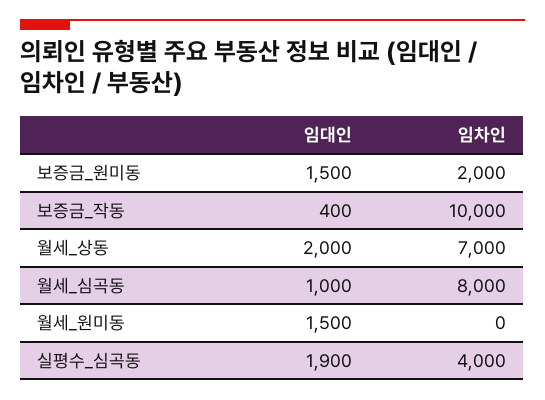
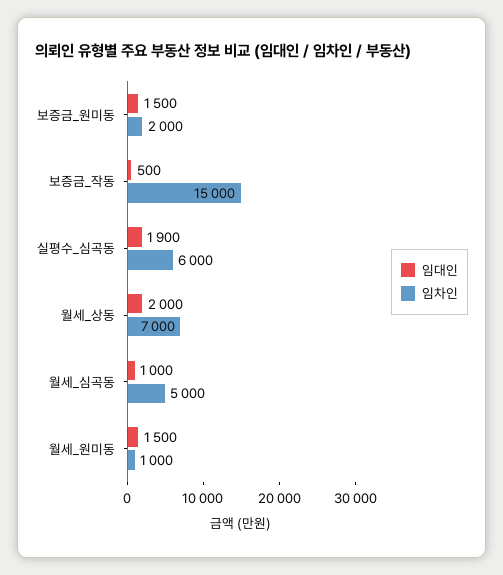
임대인, 보증금_작동: 400 -> 500
임차인, 보증금_작동: 10000 -> 15000
임차인, 월세_심곡동: 8000 -> 5000
임차인, 월세_원미동: 0 -> 1000
임차인, 실평수_심곡동: 4000 -> 6000

